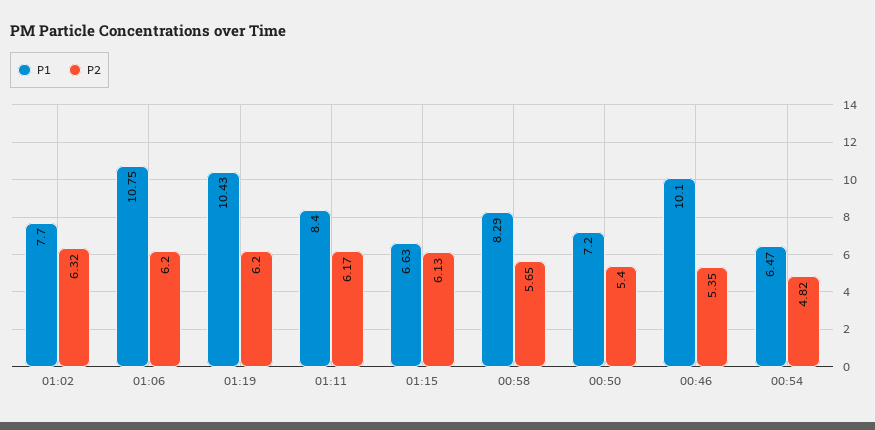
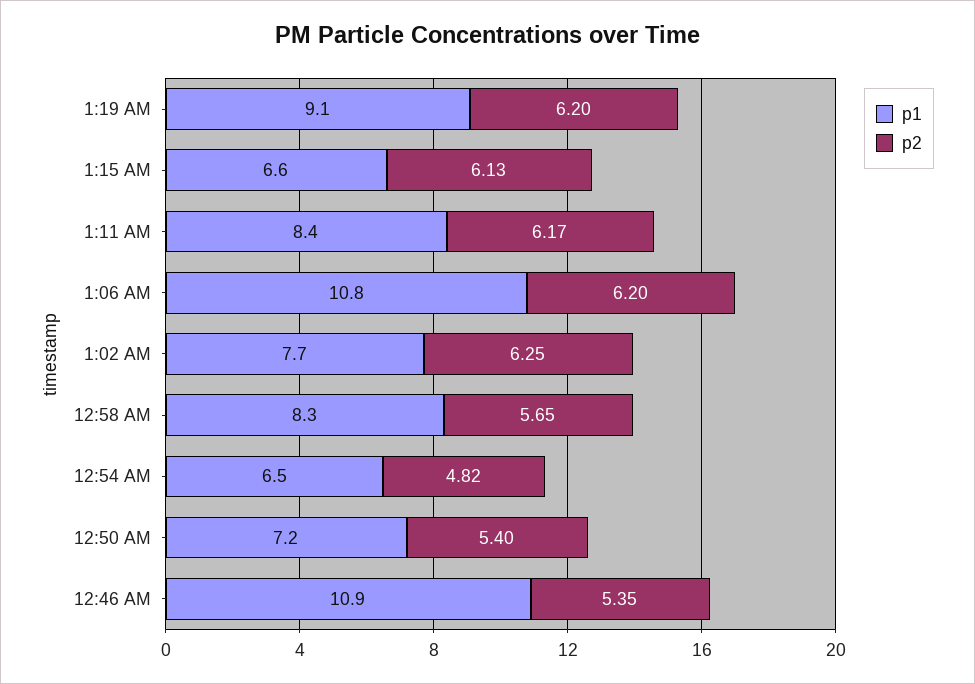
P2, 01:02: 6.32 -> 6.25
P1, 01:19: 10.43 -> 9.1
P1, 00:46: 10.1 -> 10.9

